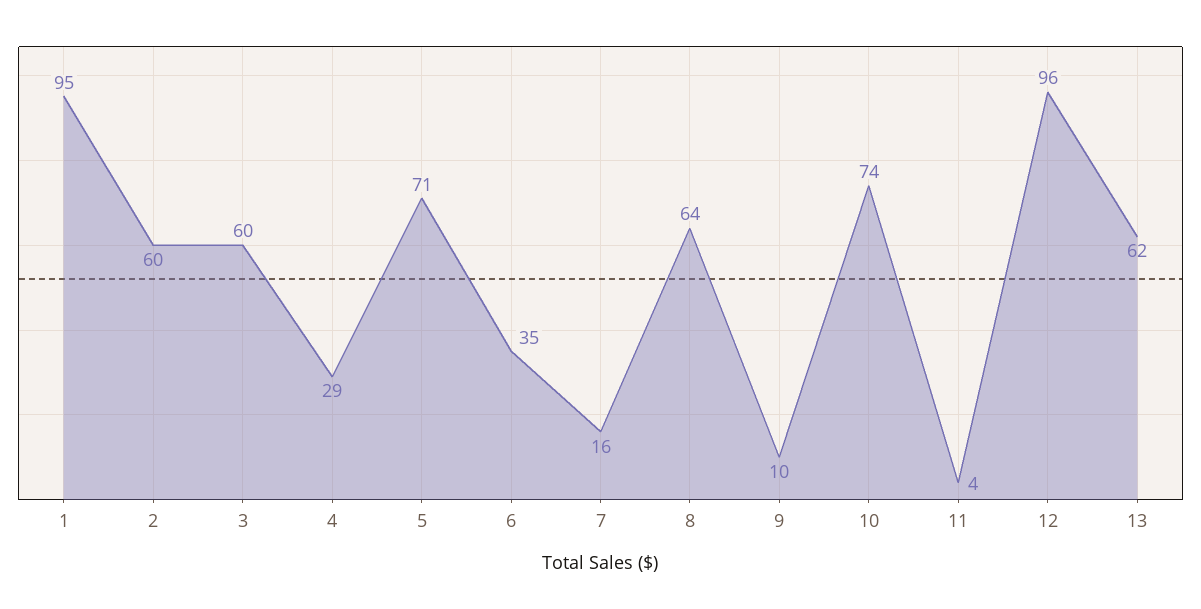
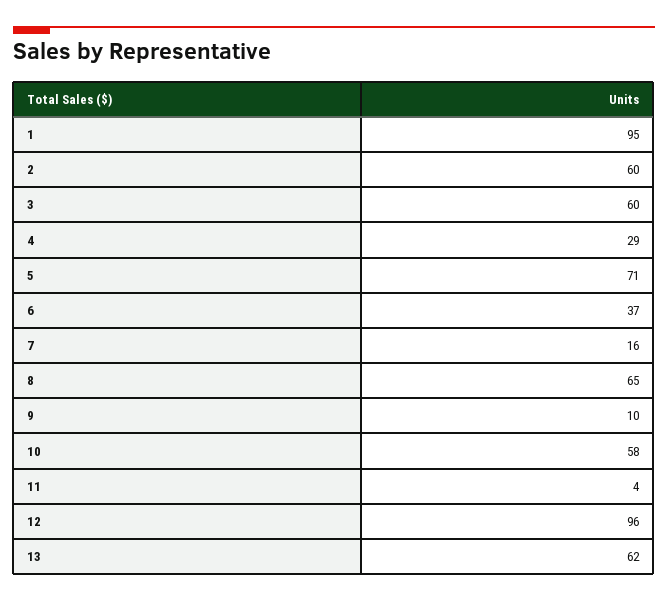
6: 35 -> 37
8: 64 -> 65
10: 74 -> 58

